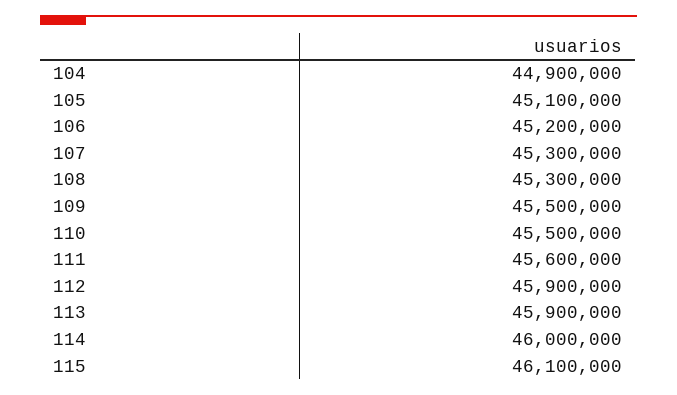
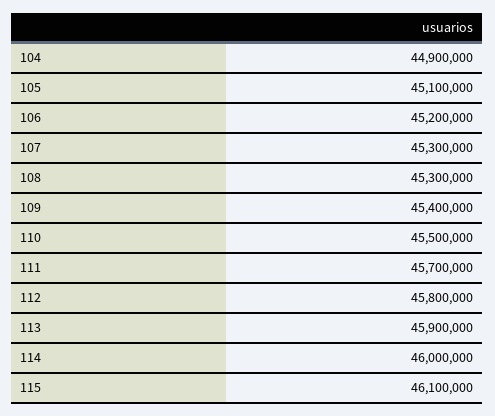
109: 45500000 -> 45400000
111: 45600000 -> 45700000
112: 45900000 -> 45800000

